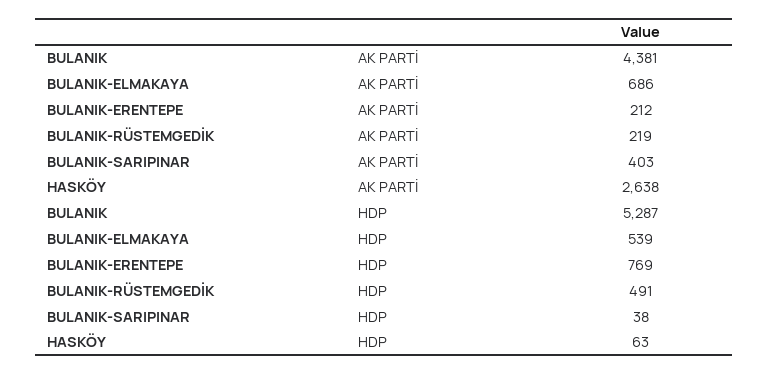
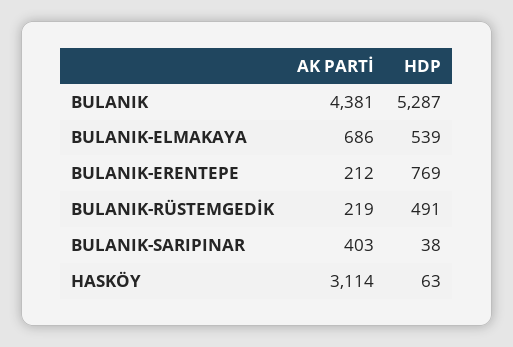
HASKÖY, AK PARTİ: 2638 -> 3114

